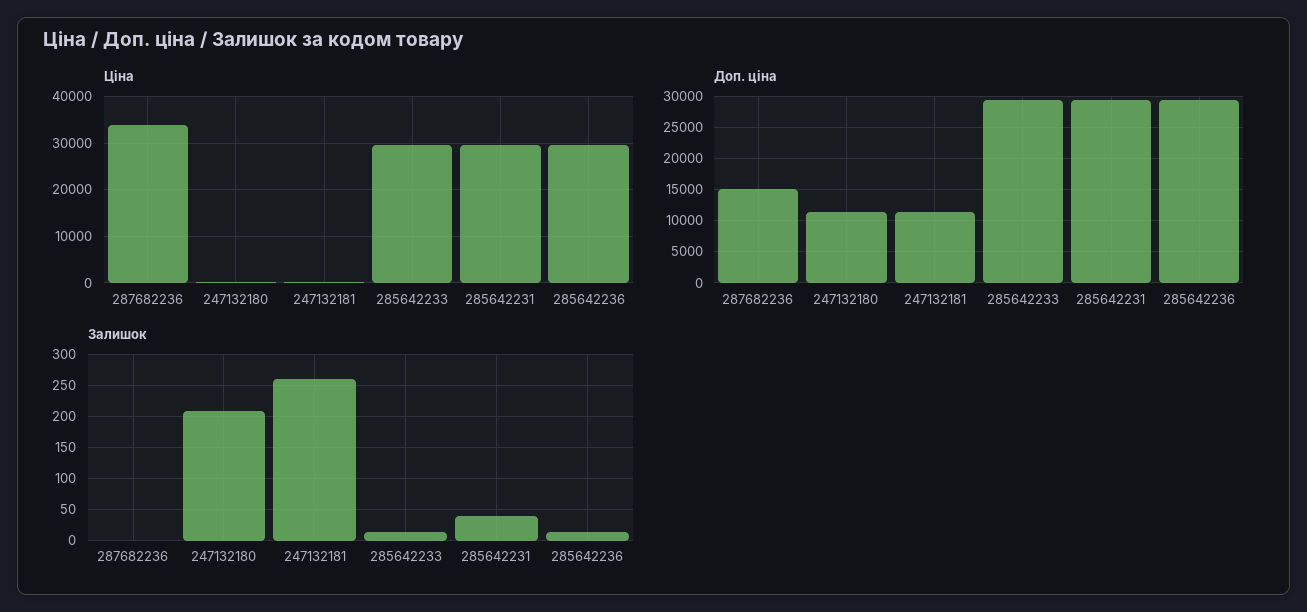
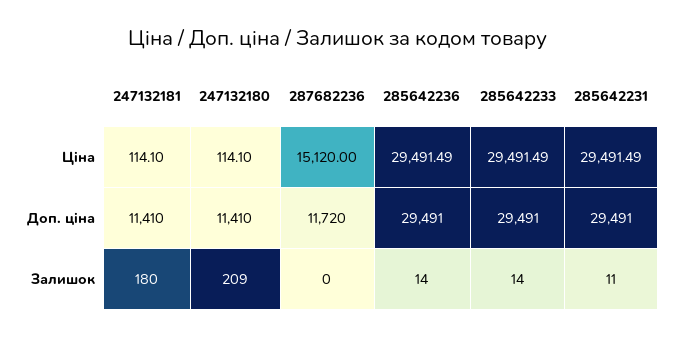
Ціна, 287682236: 34000 -> 15120
Доп. ціна, 287682236: 15000 -> 11720
Залишок, 247132181: 260 -> 180
Залишок, 285642231: 40 -> 11

